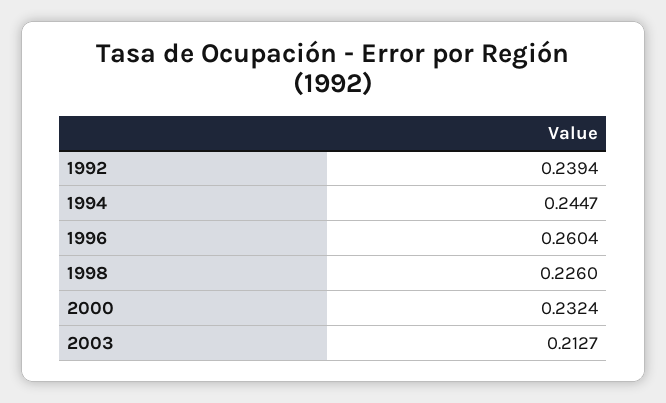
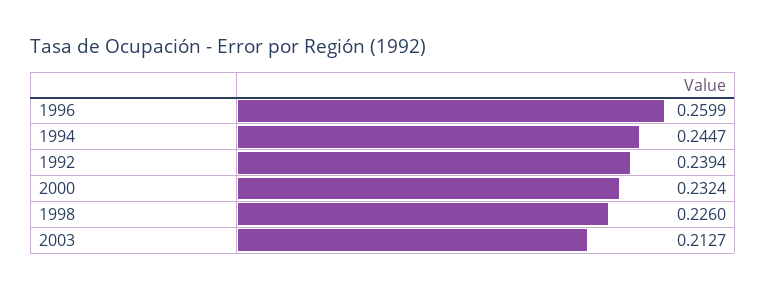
1996: 0.2604 -> 0.2599

